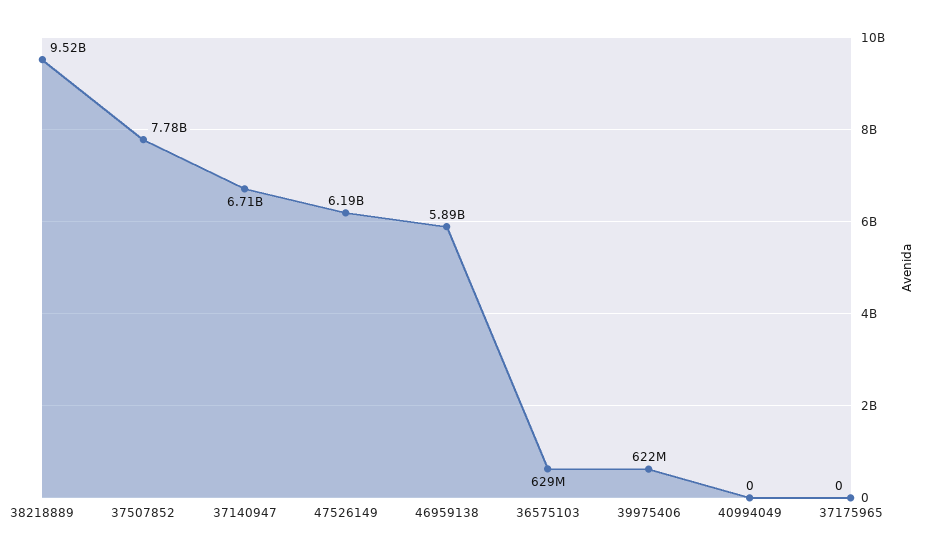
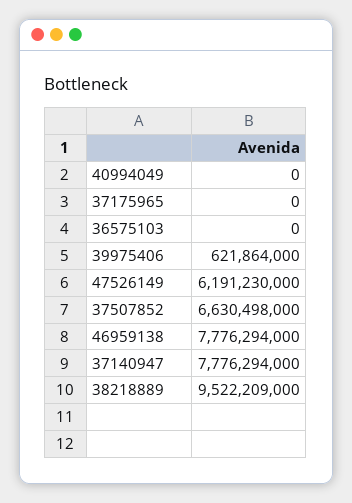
37507852: 7780000000 -> 6630498000
37140947: 6710000000 -> 7776294000
46959138: 5890000000 -> 7776294000
36575103: 629000000 -> 0

